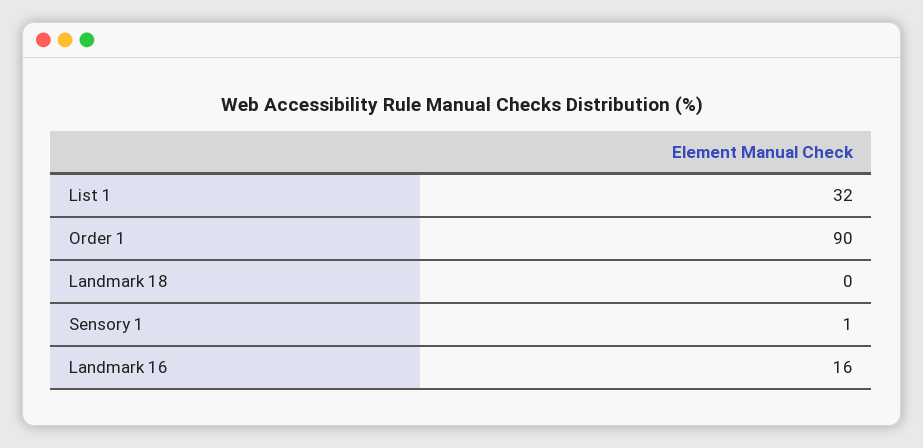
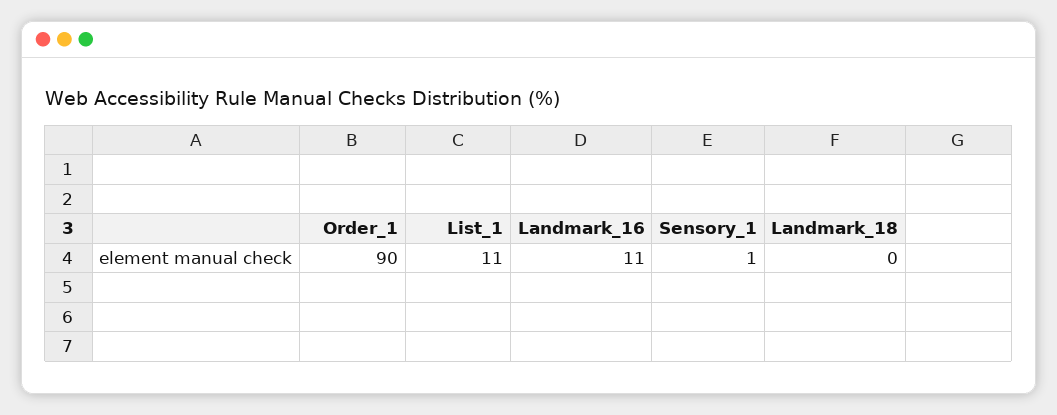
List 1: 32 -> 11
Landmark 16: 16 -> 11

